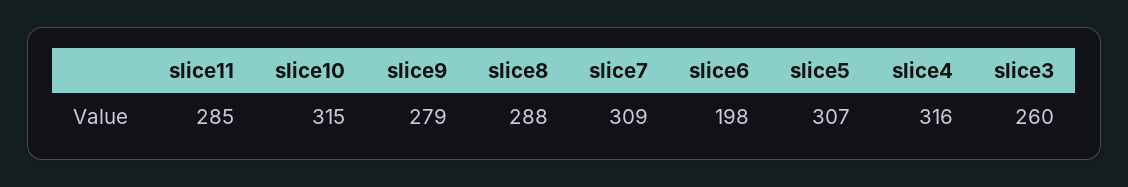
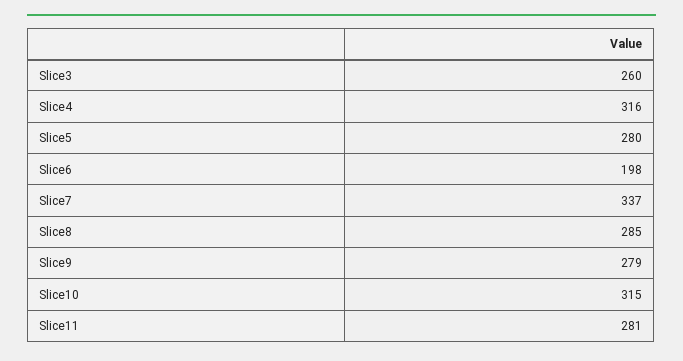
slice11: 285 -> 281
slice8: 288 -> 285
slice7: 309 -> 337
slice5: 307 -> 280

